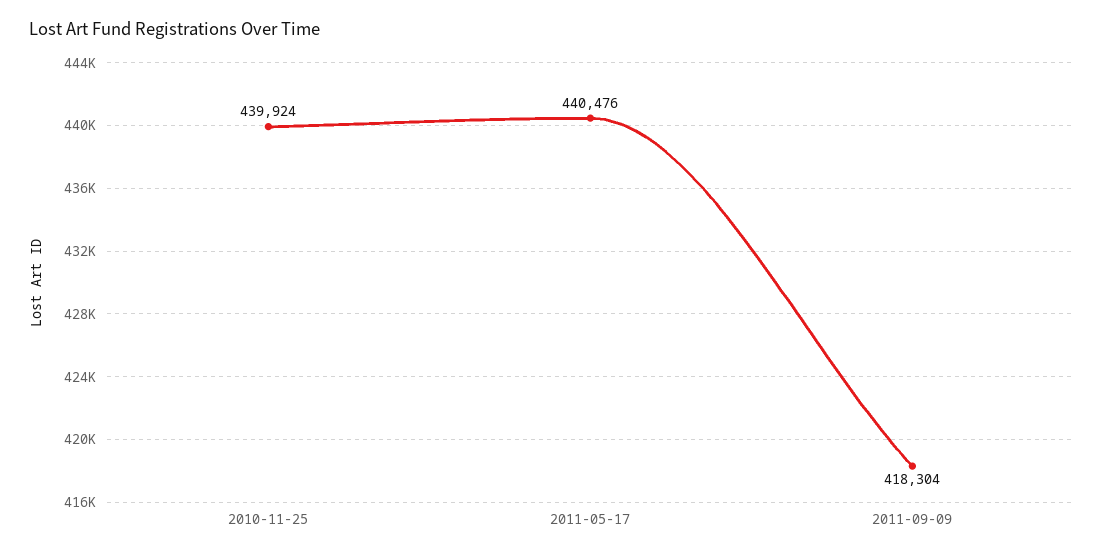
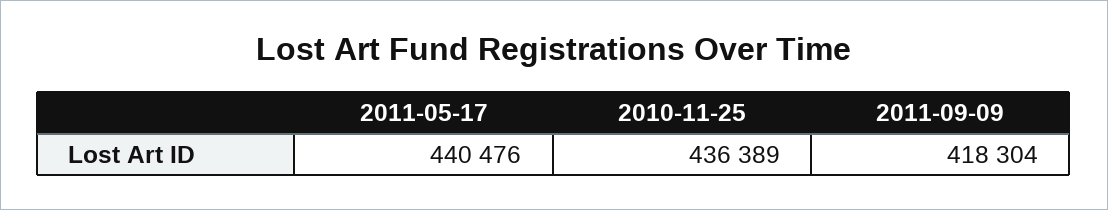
2010-11-25: 439924 -> 436389

